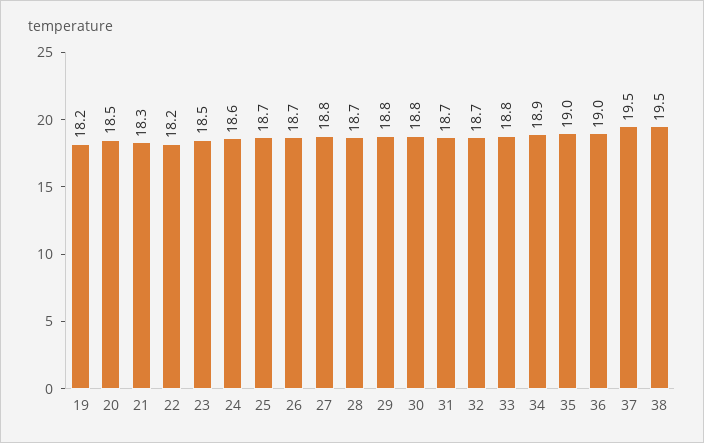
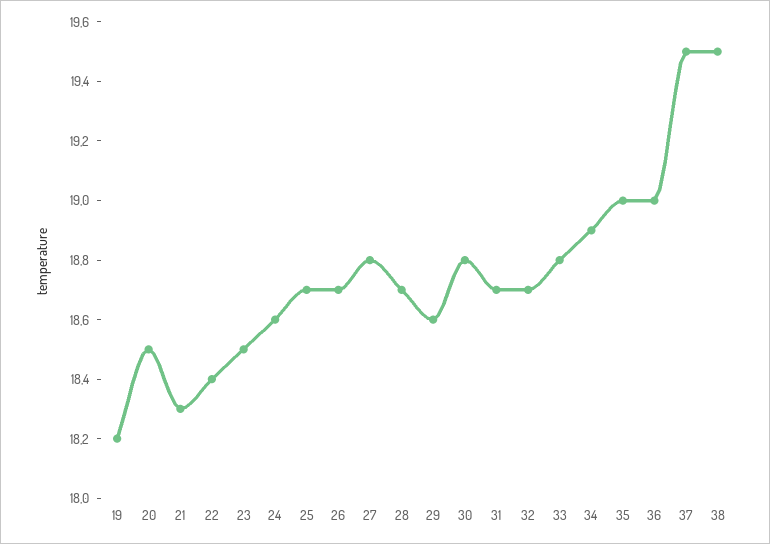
22: 18.2 -> 18.4
29: 18.8 -> 18.6

